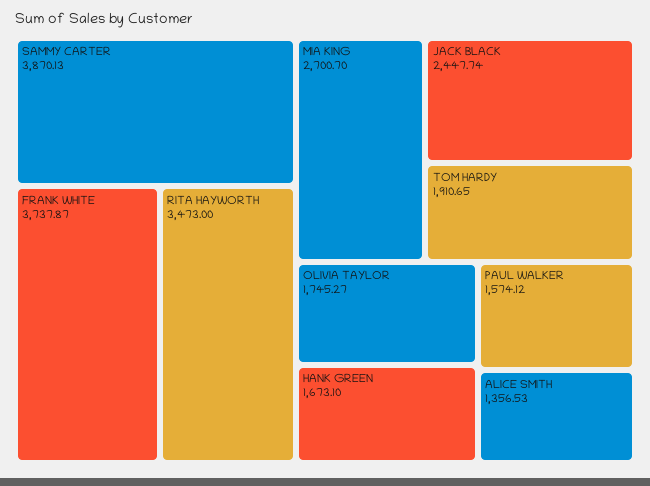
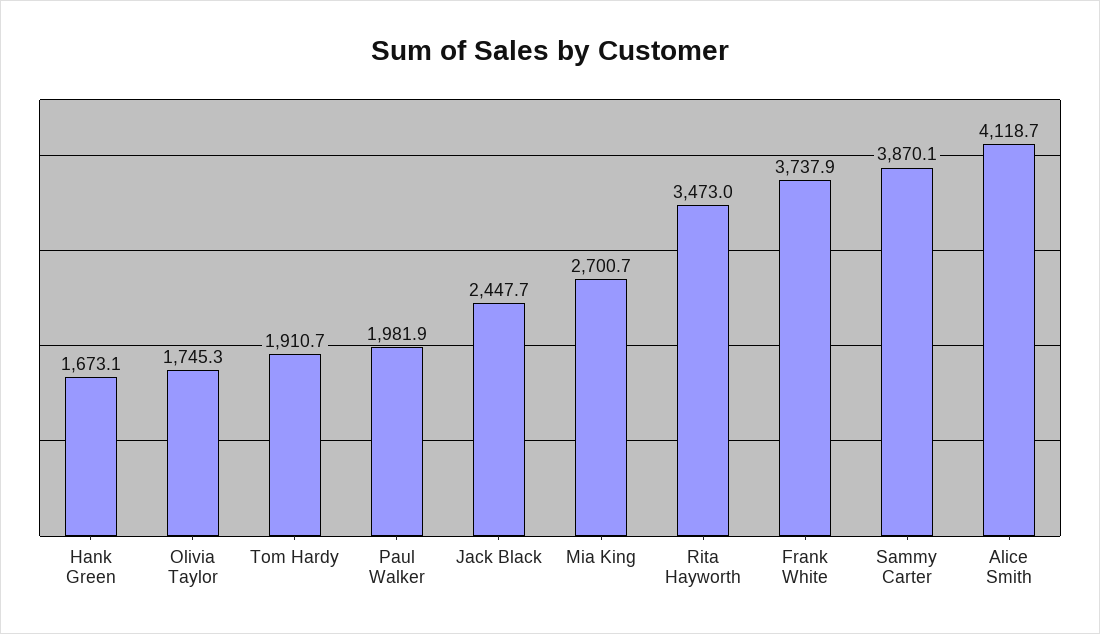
PAUL WALKER: 1574.12 -> 1981.9
ALICE SMITH: 1356.53 -> 4118.7

